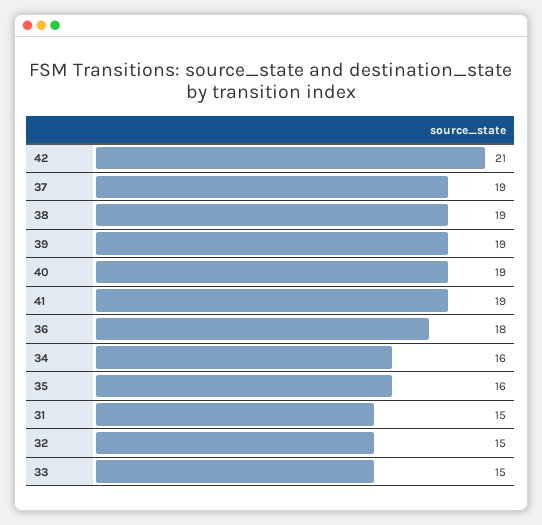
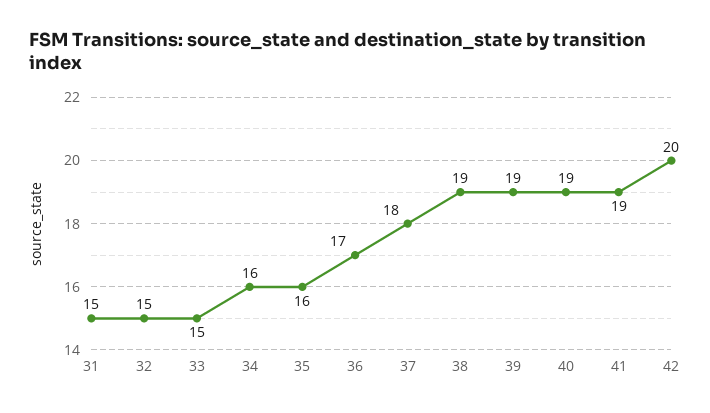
42: 21 -> 20
37: 19 -> 18
36: 18 -> 17

